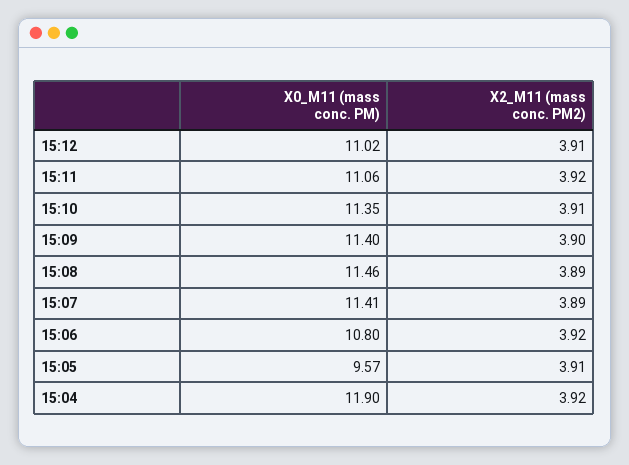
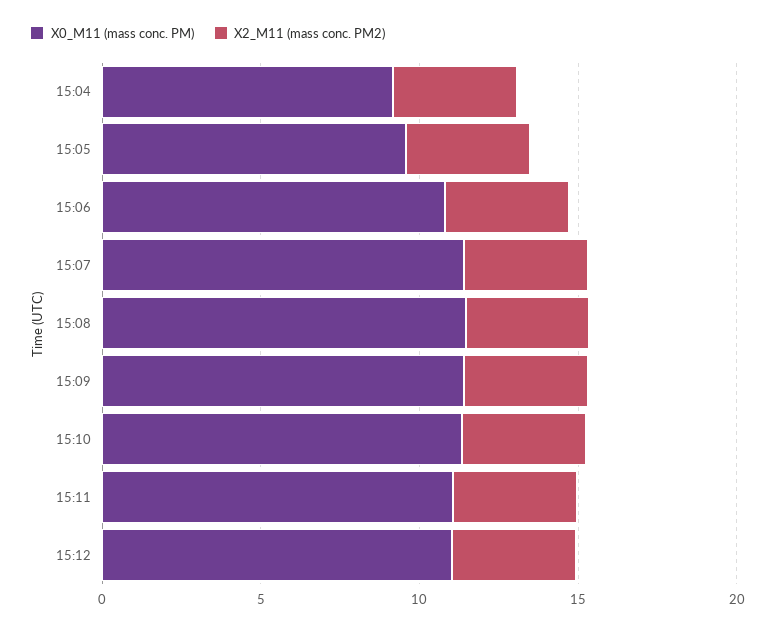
X0_M11 (mass conc. PM), 15:04: 11.9 -> 9

